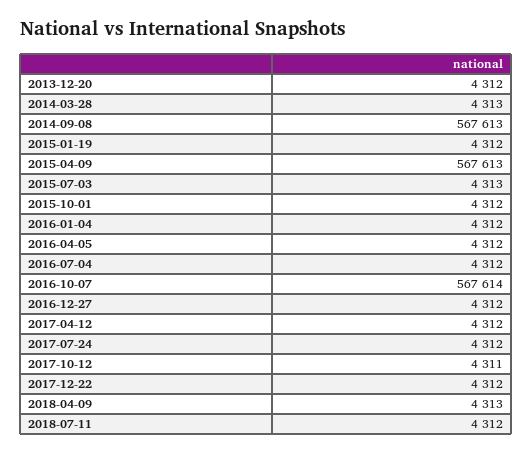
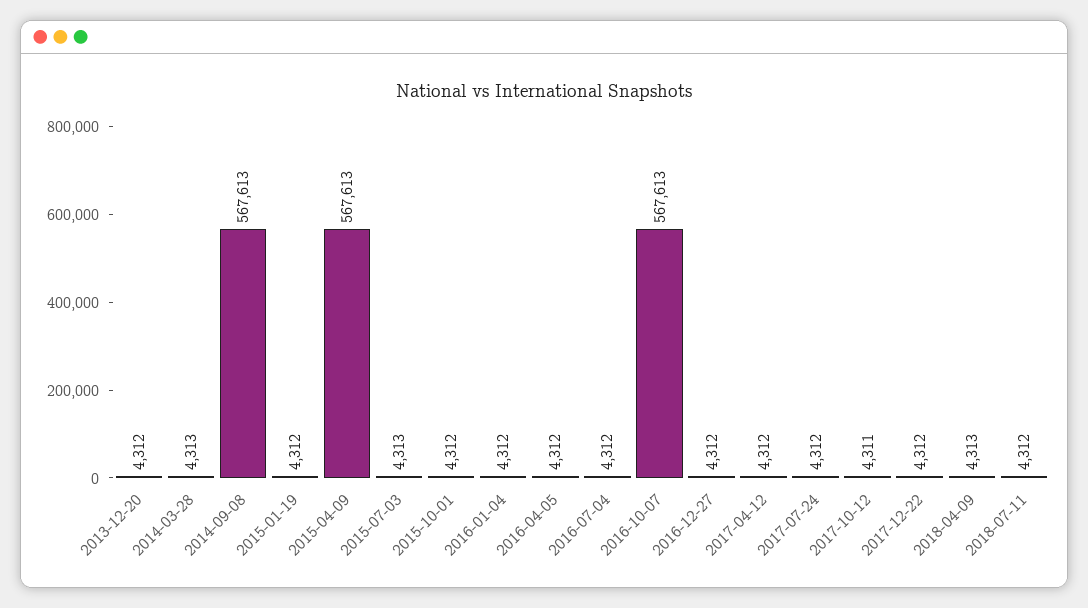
2016-10-07: 567614 -> 567613

